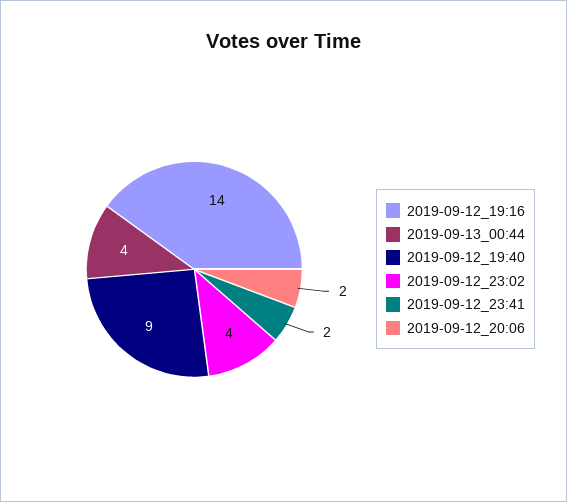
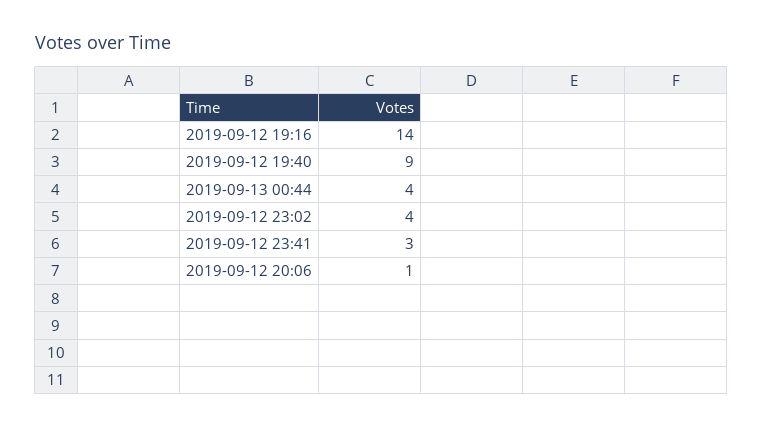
2019-09-12_23:41: 2 -> 3
2019-09-12_20:06: 2 -> 1

